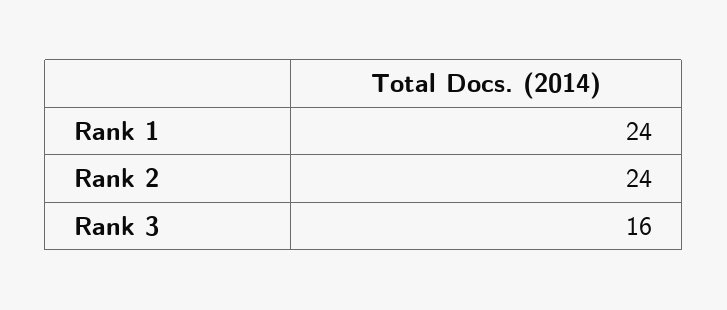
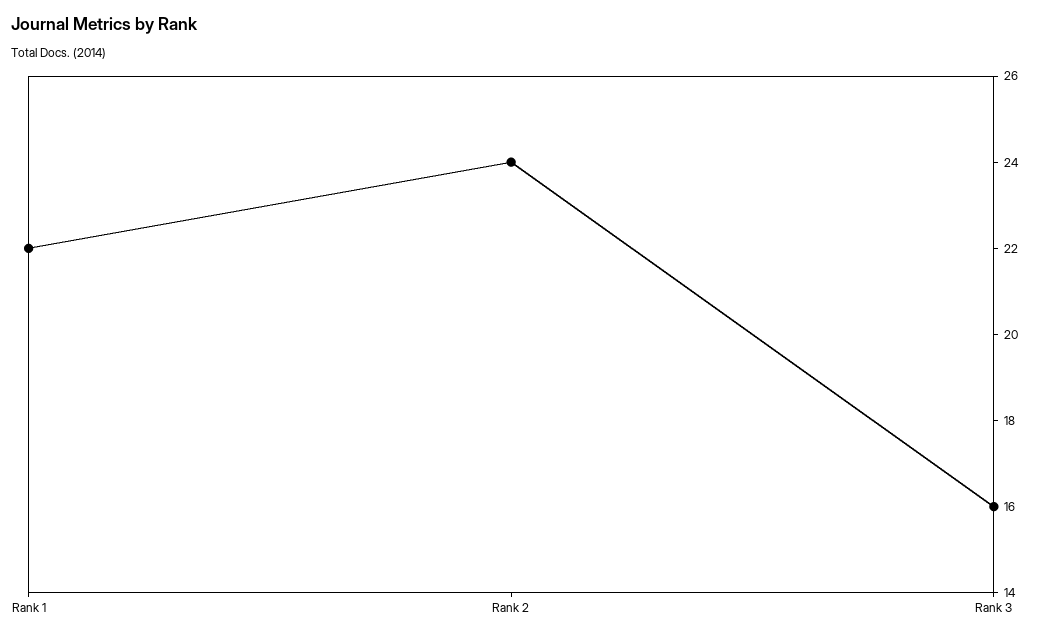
Rank 1: 24 -> 22

